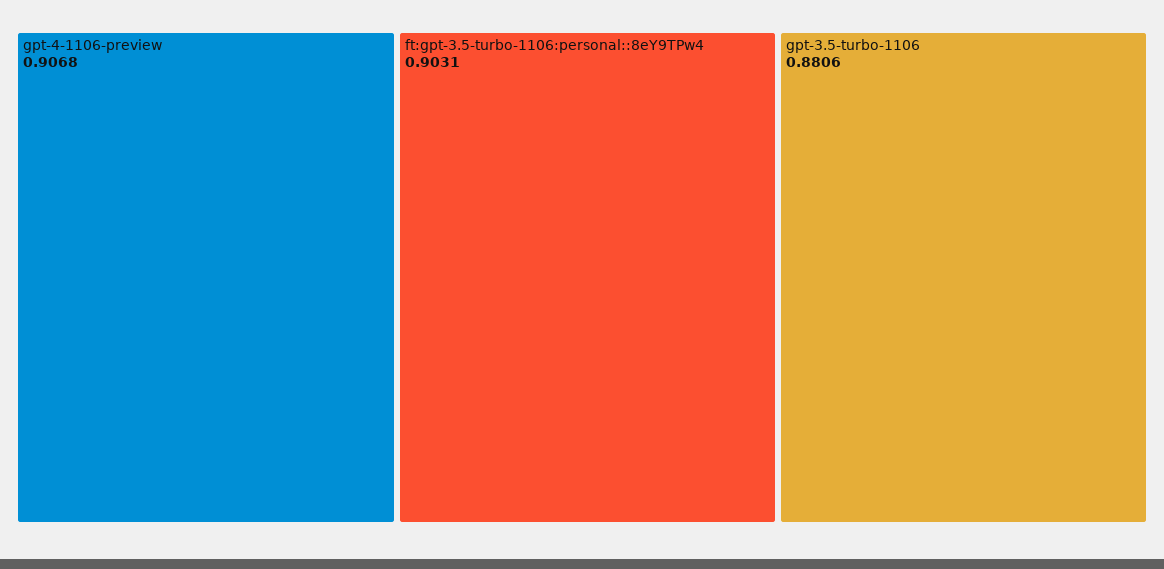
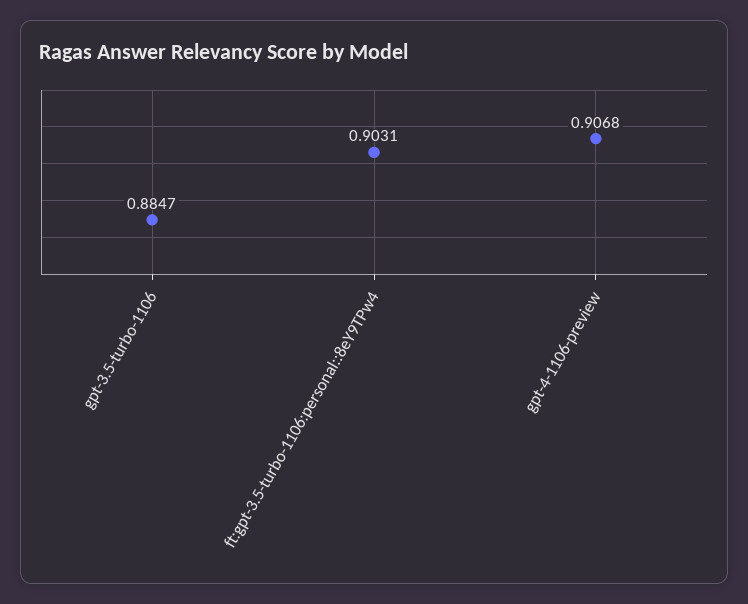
gpt-3.5-turbo-1106: 0.8806 -> 0.8847

